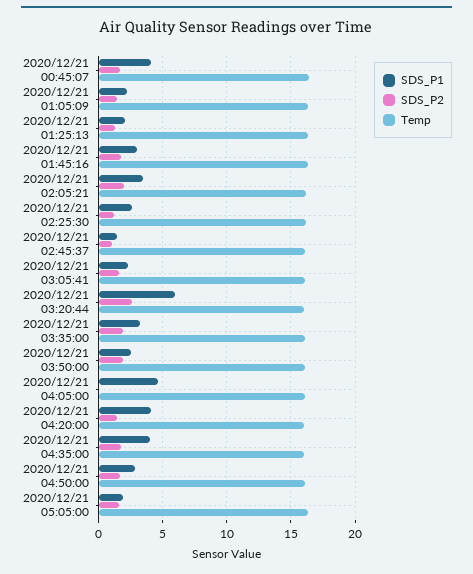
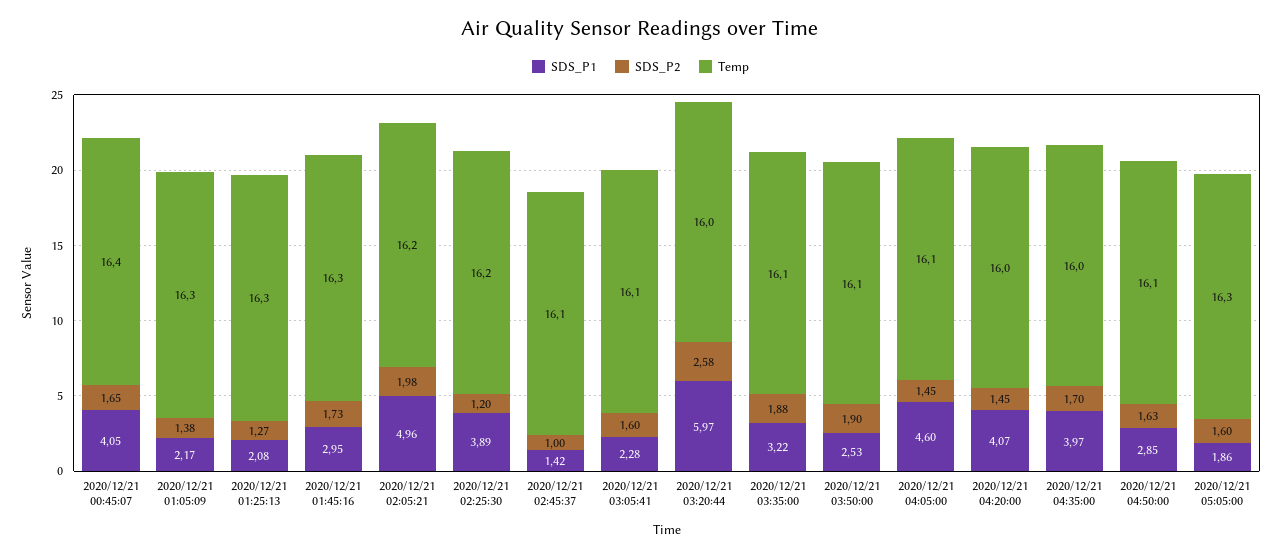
SDS_P1, 2020/12/21 02:05:21: 3.5 -> 4.96
SDS_P1, 2020/12/21 02:25:30: 2.5 -> 3.89
SDS_P2, 2020/12/21 04:05:00: 0 -> 1.45

